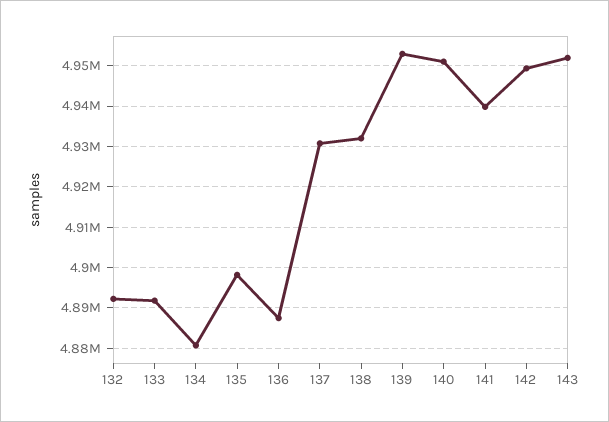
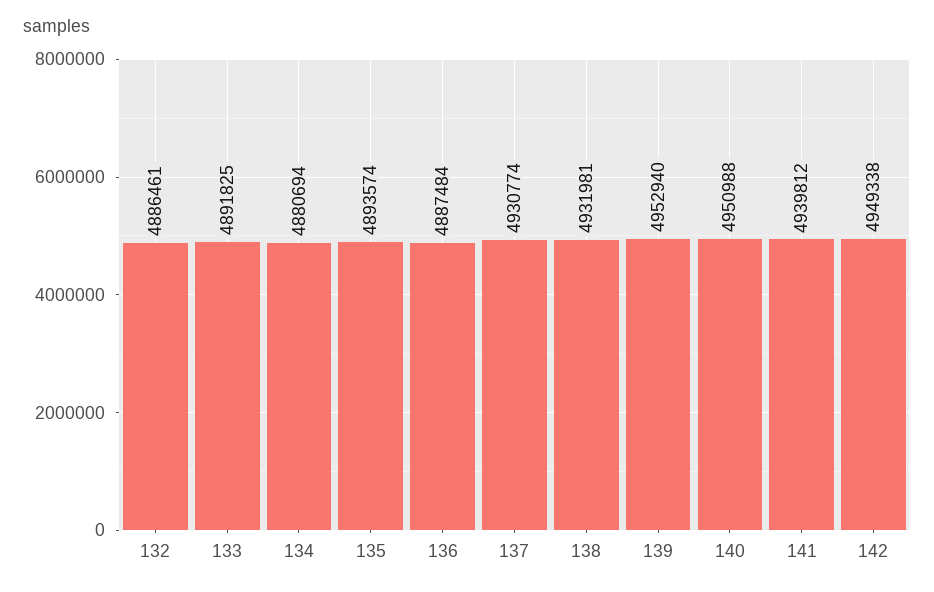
132: 4892000 -> 4886461
135: 4898000 -> 4893574
143: 4952000 -> none

